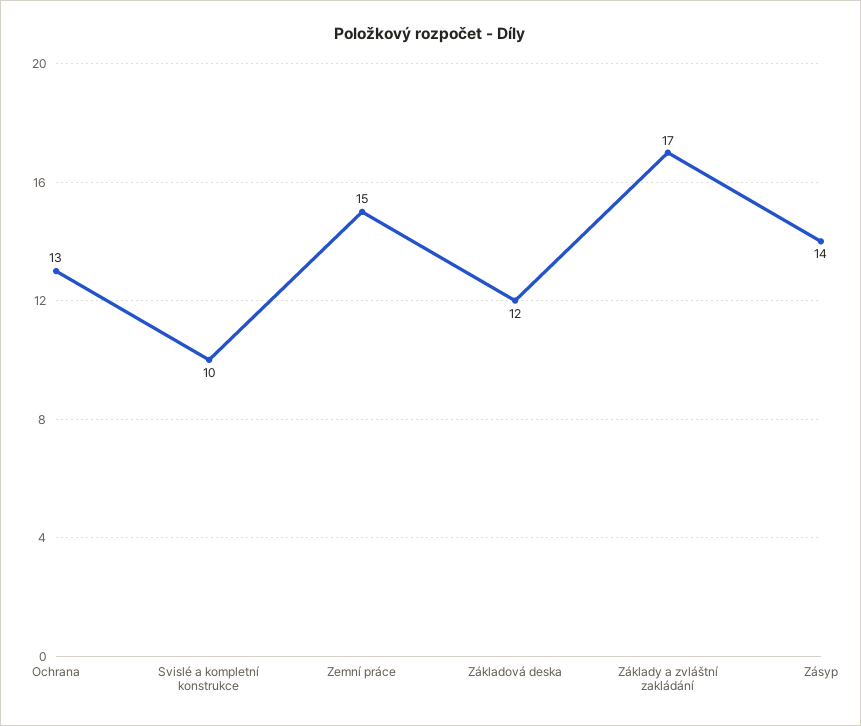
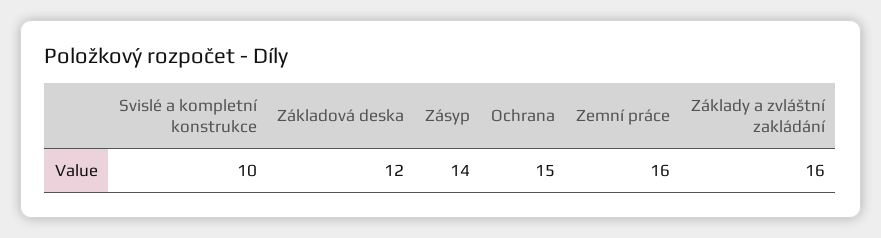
Ochrana: 13 -> 15
Zemní práce: 15 -> 16
Základy a zvláštní zakládání: 17 -> 16

